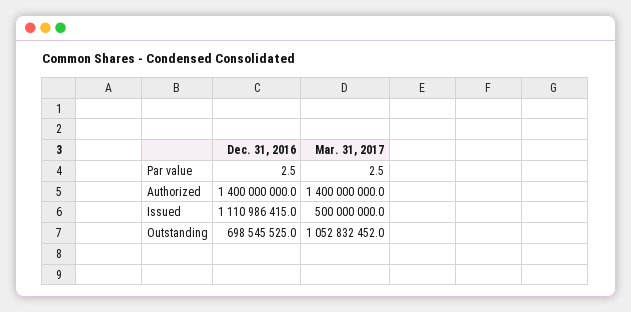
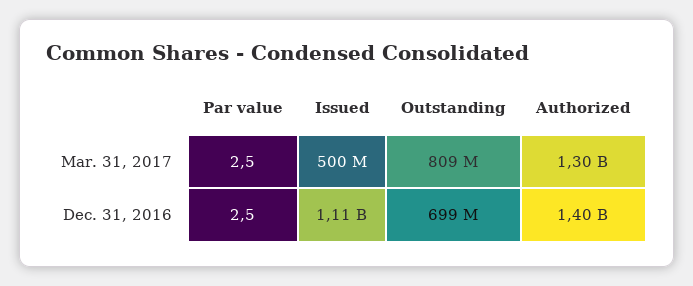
Mar. 31, 2017, Authorized: 1400000000 -> 1300000000
Mar. 31, 2017, Outstanding: 1052832452 -> 809000000

